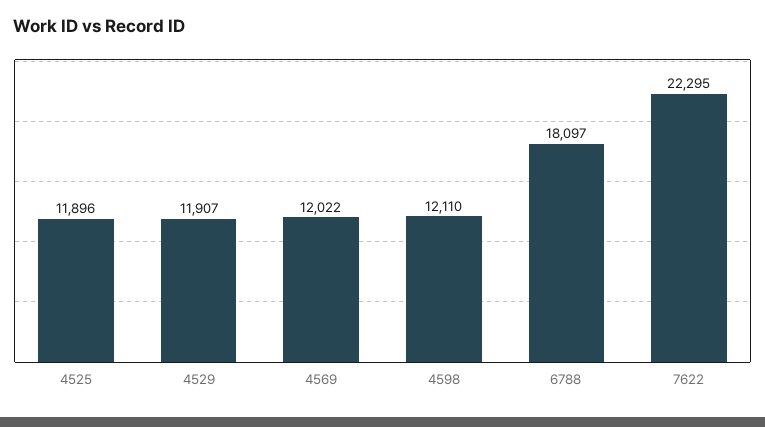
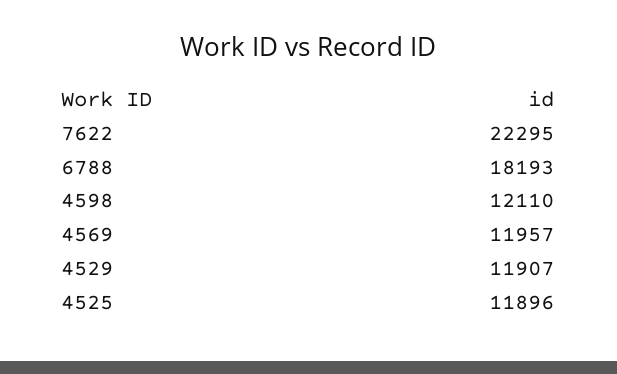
4569: 12022 -> 11957
6788: 18097 -> 18193

